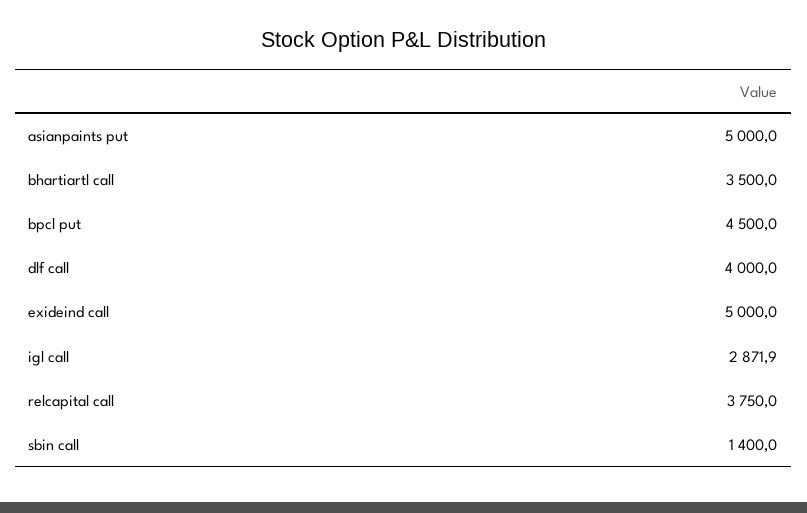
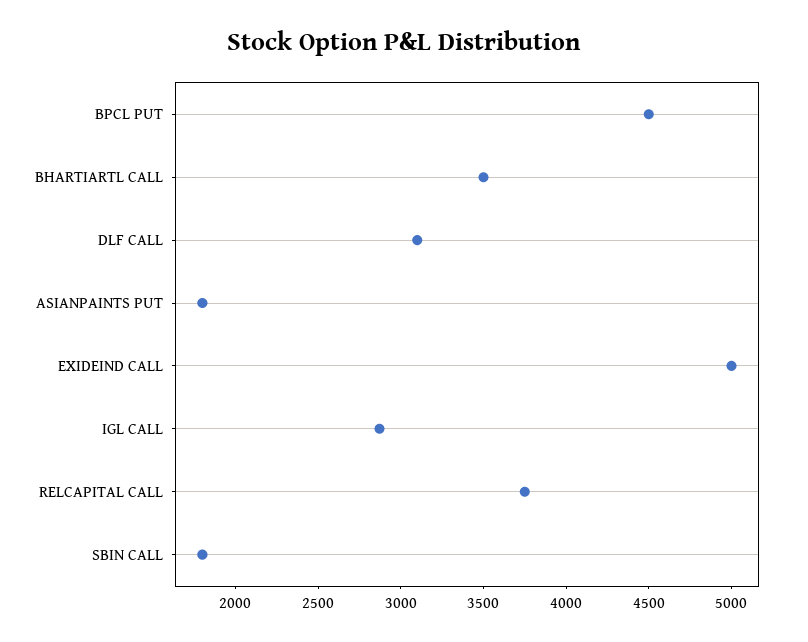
asianpaints put: 5000 -> 1800
dlf call: 4000 -> 3100
sbin call: 1400 -> 1800

